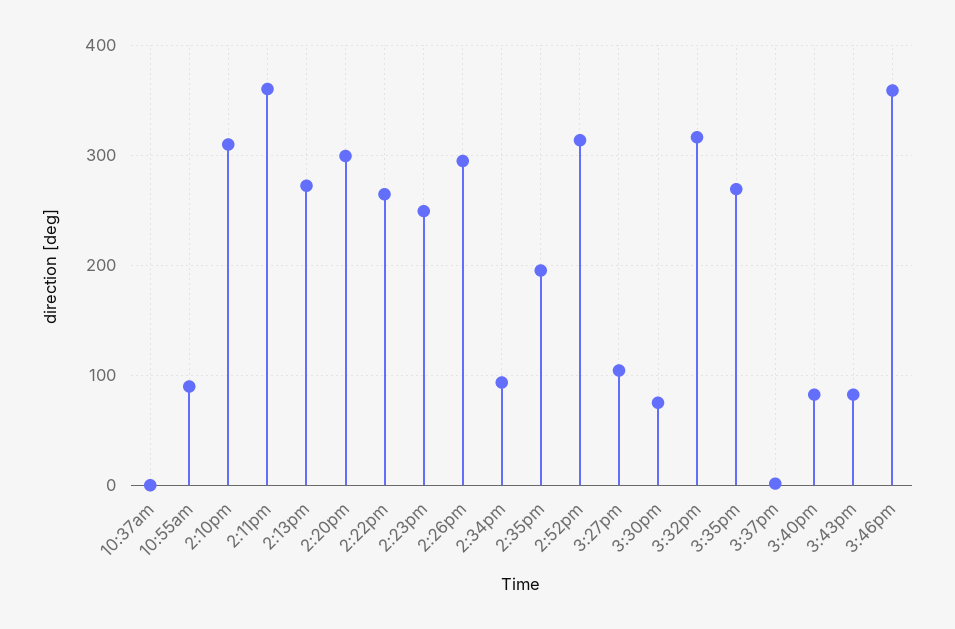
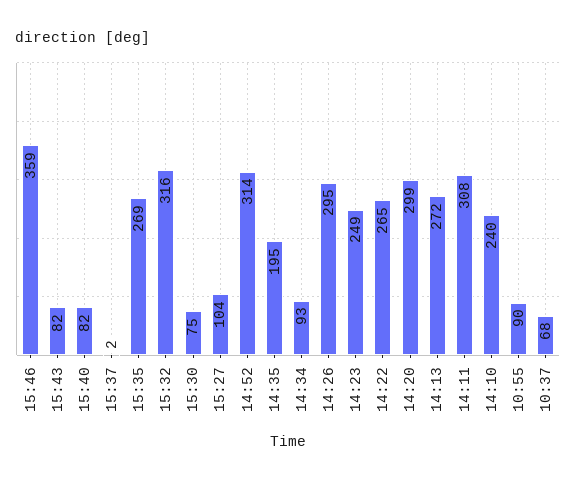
10:37am: 0 -> 68
2:10pm: 310 -> 240
2:11pm: 360 -> 308

